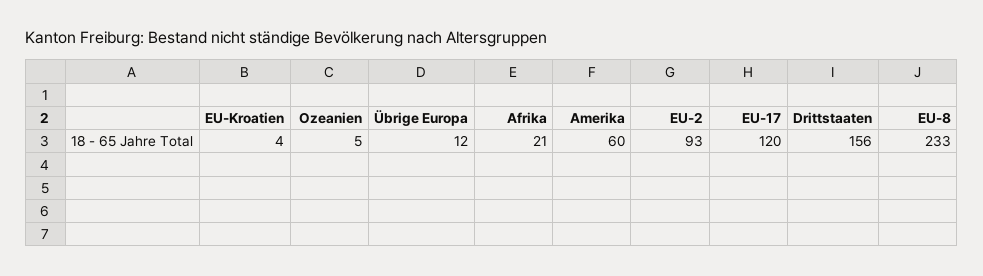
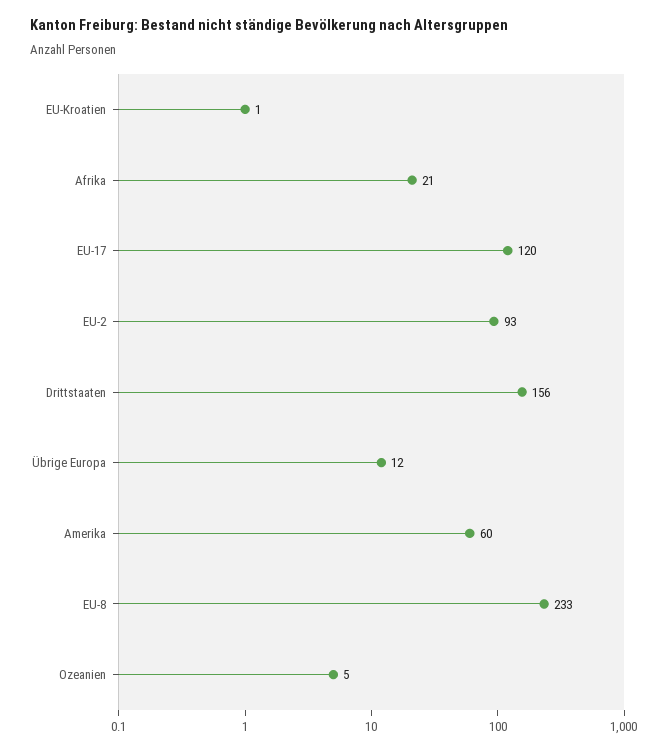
EU-Kroatien: 4 -> 1

